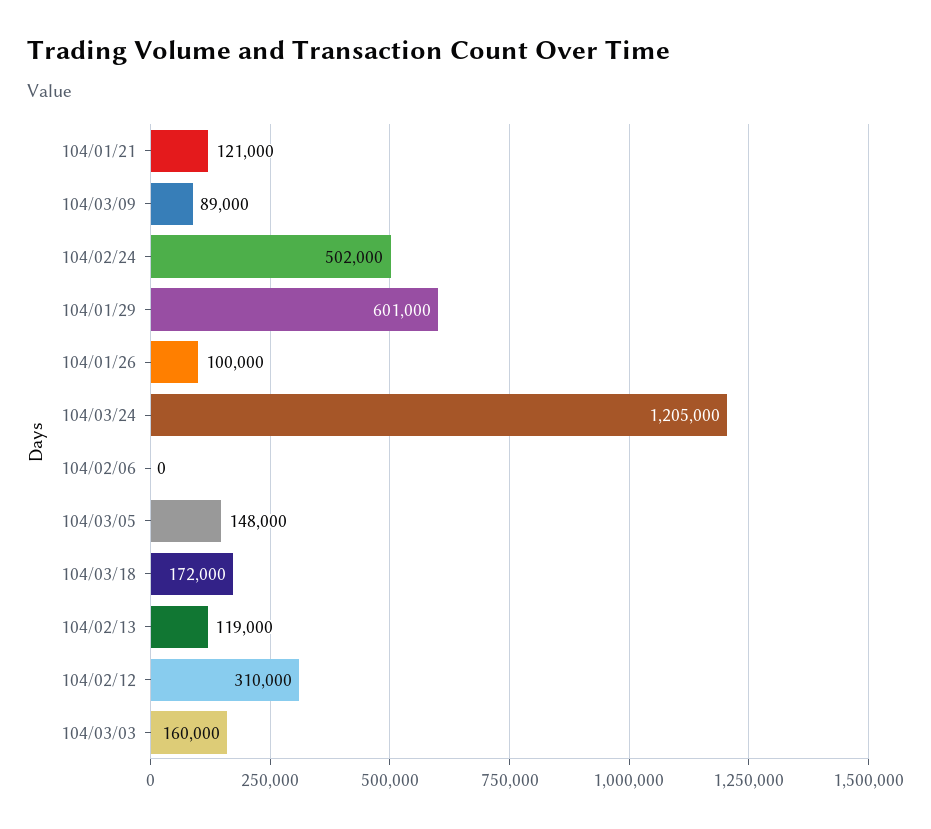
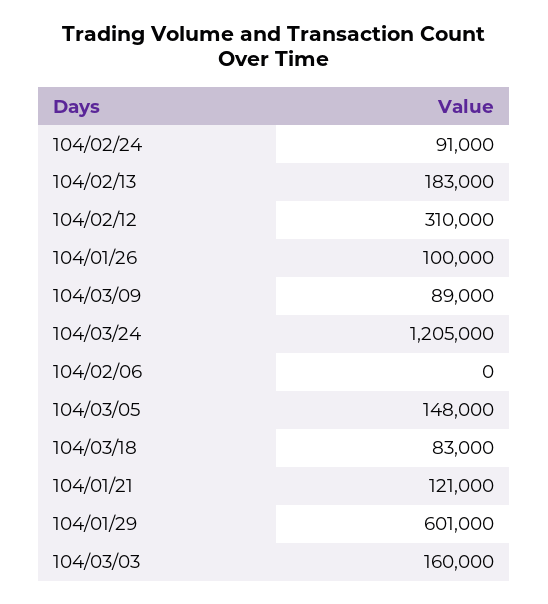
104/02/24: 502000 -> 91000
104/03/18: 172000 -> 83000
104/02/13: 119000 -> 183000

